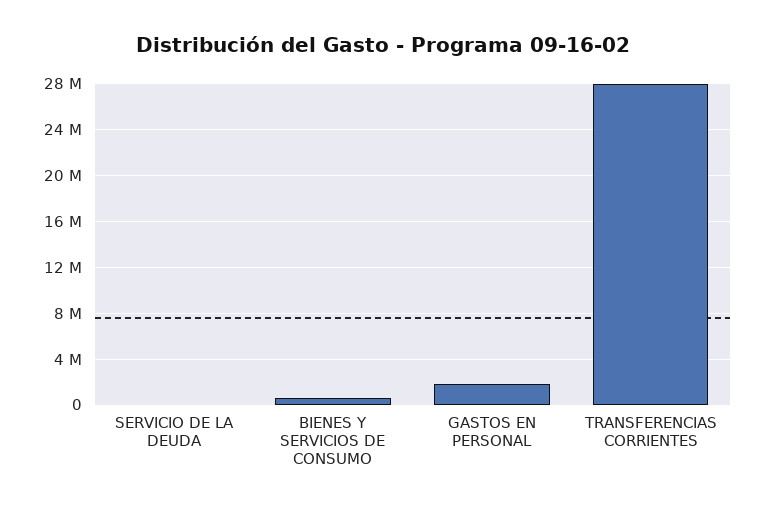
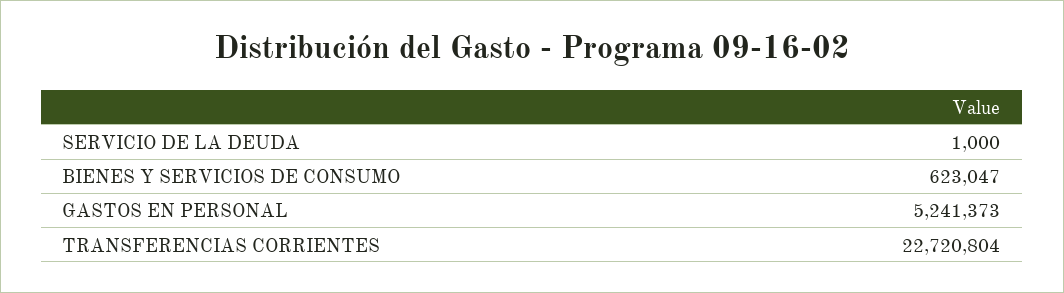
GASTOS EN PERSONAL: 2000000 -> 5241373
TRANSFERENCIAS CORRIENTES: 28000000 -> 22720804

